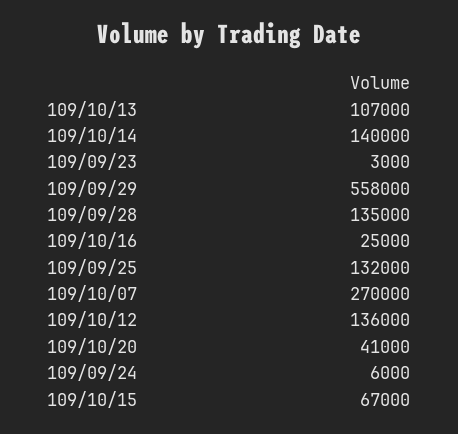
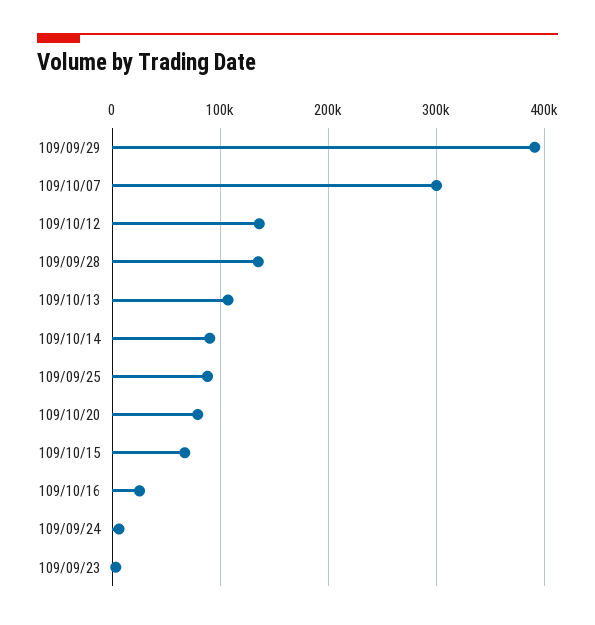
109/10/14: 140000 -> 90000
109/09/29: 558000 -> 390000
109/09/25: 132000 -> 90000
109/10/07: 270000 -> 300000
109/10/20: 41000 -> 80000

